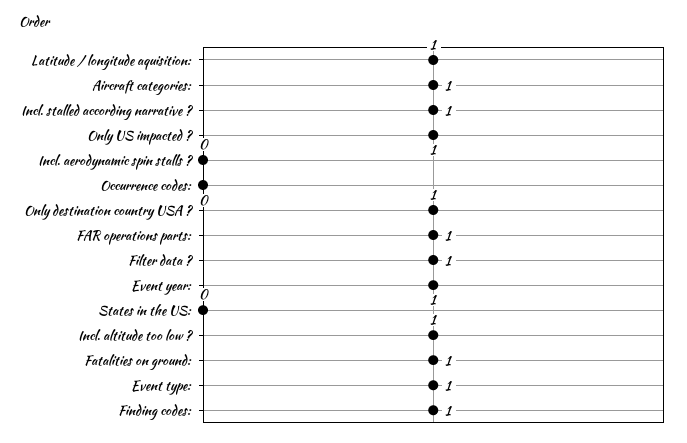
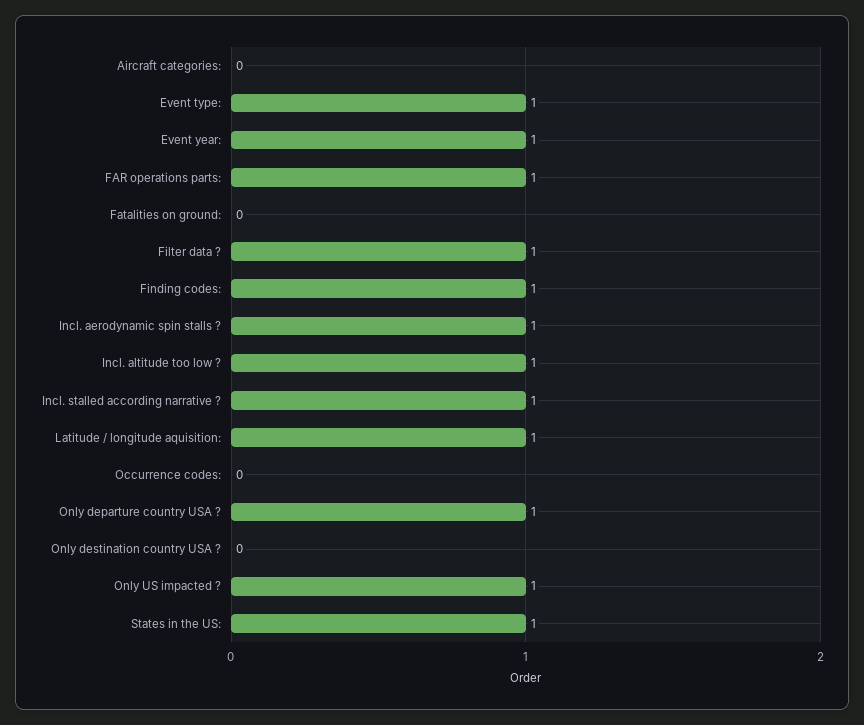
Aircraft categories:: 1 -> 0
Incl. aerodynamic spin stalls ?: 0 -> 1
Only destination country USA ?: 1 -> 0
States in the US:: 0 -> 1
Fatalities on ground:: 1 -> 0
Only departure country USA ?: none -> 1

